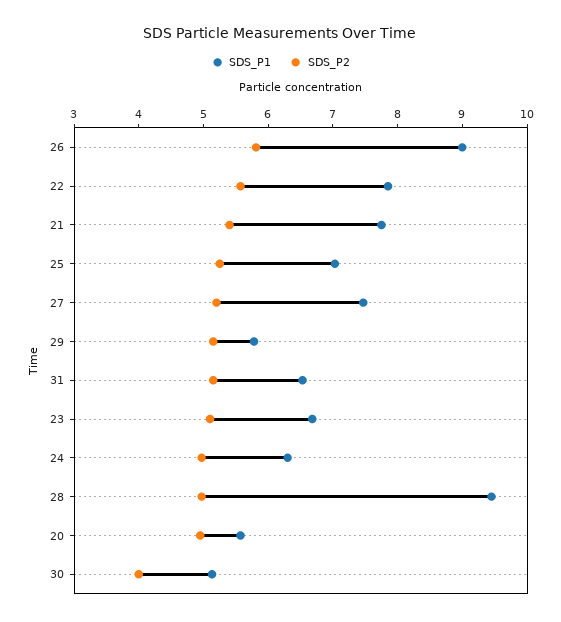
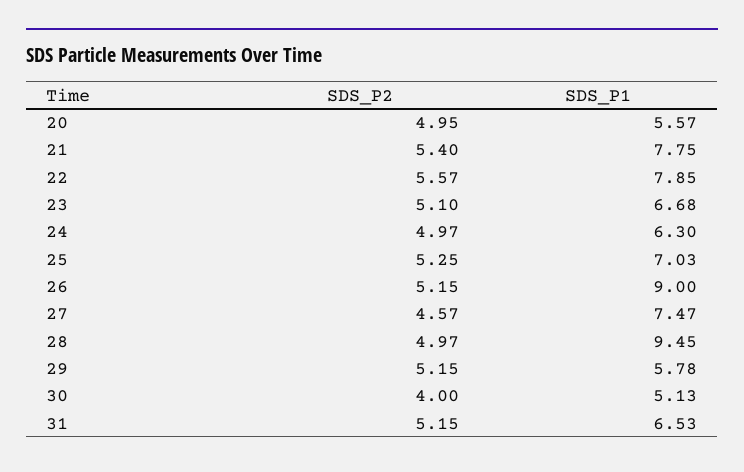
SDS_P2, 26: 5.8 -> 5.15
SDS_P2, 27: 5.2 -> 4.57

